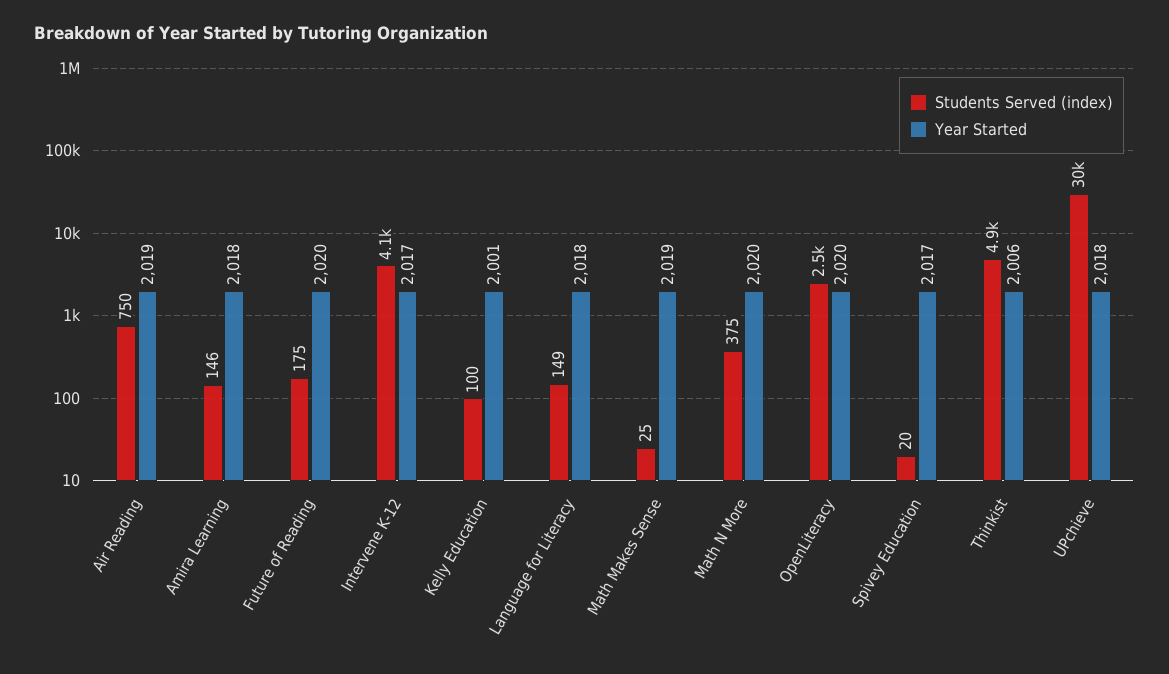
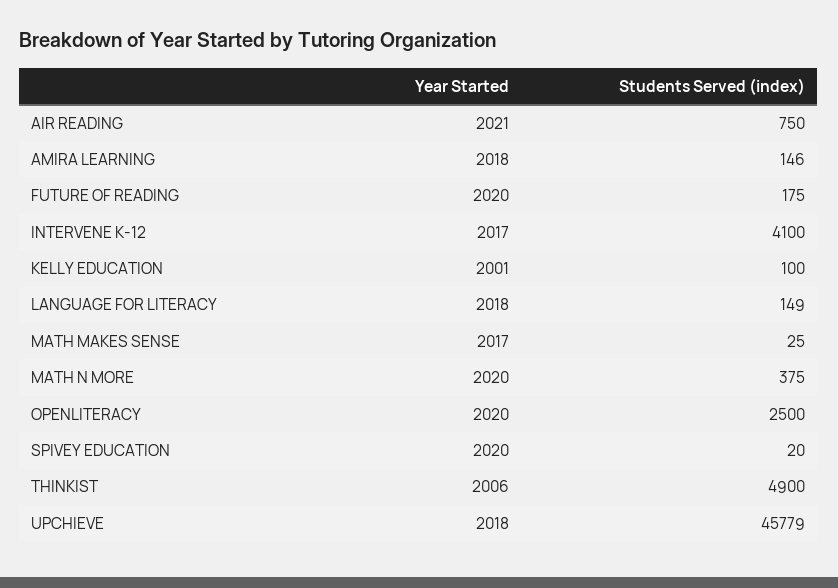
Year Started, Air Reading: 2019 -> 2021
Year Started, Math Makes Sense: 2019 -> 2017
Year Started, Spivey Education: 2017 -> 2020
Students Served (index), UPchieve: 30000 -> 45779

